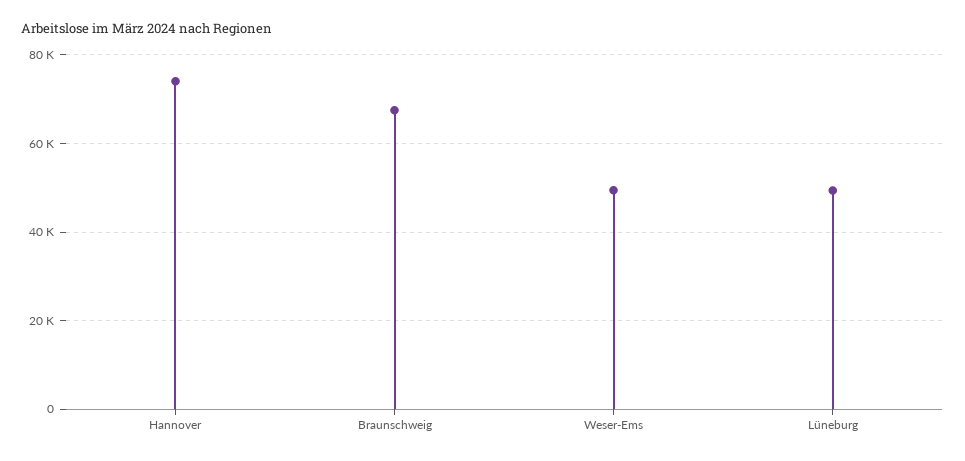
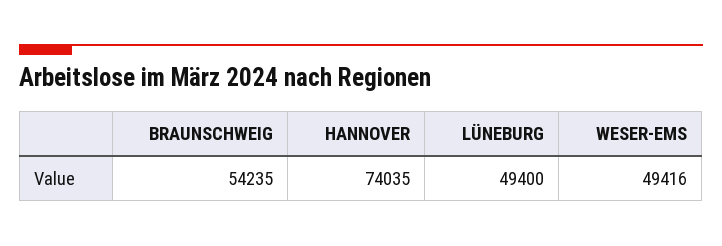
Braunschweig: 68000 -> 54235

